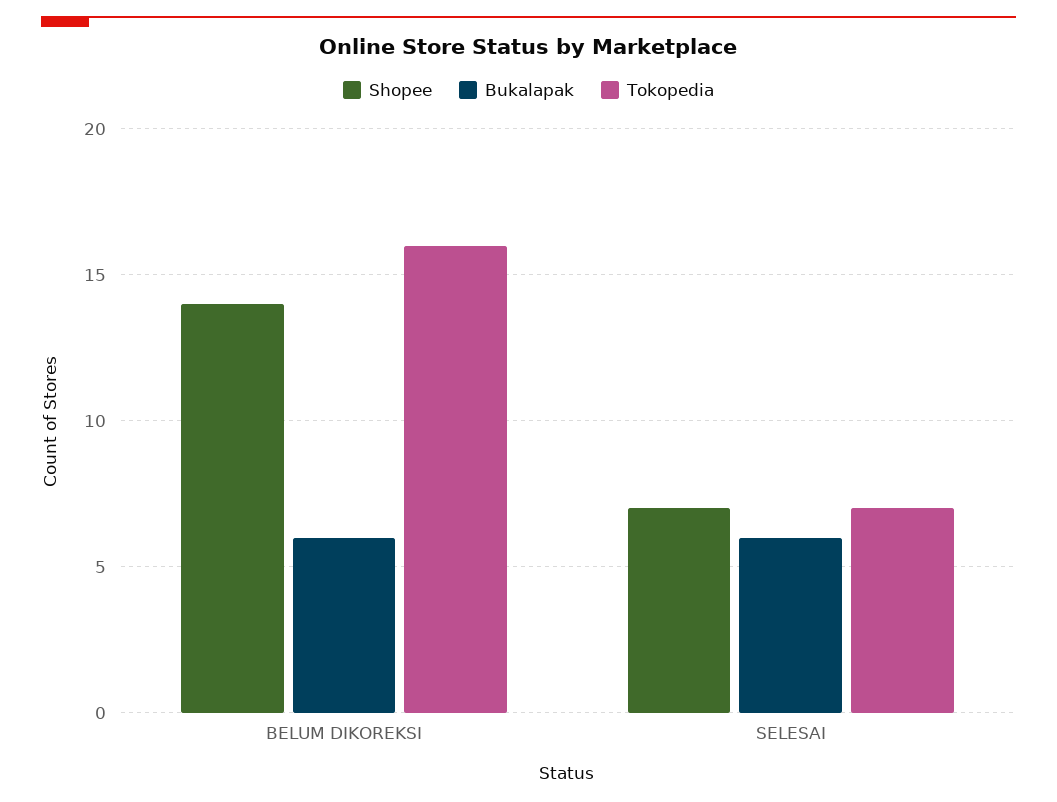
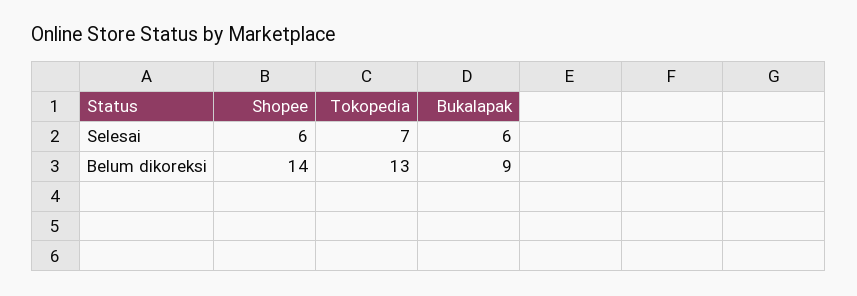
Bukalapak, BELUM DIKOREKSI: 6 -> 9
Tokopedia, BELUM DIKOREKSI: 16 -> 13
Shopee, SELESAI: 7 -> 6

